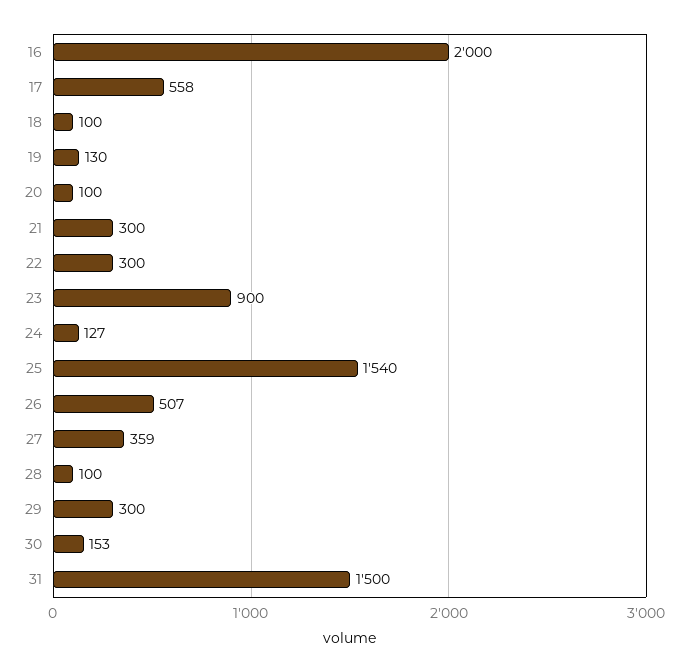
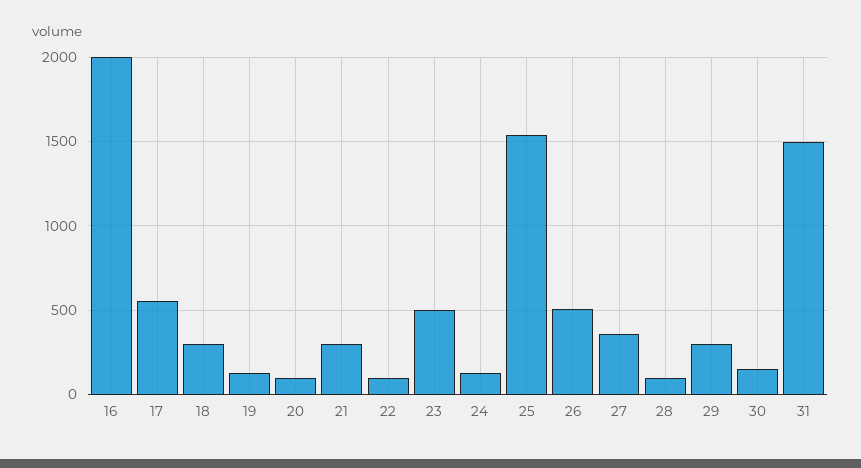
18: 100 -> 300
22: 300 -> 100
23: 900 -> 500

